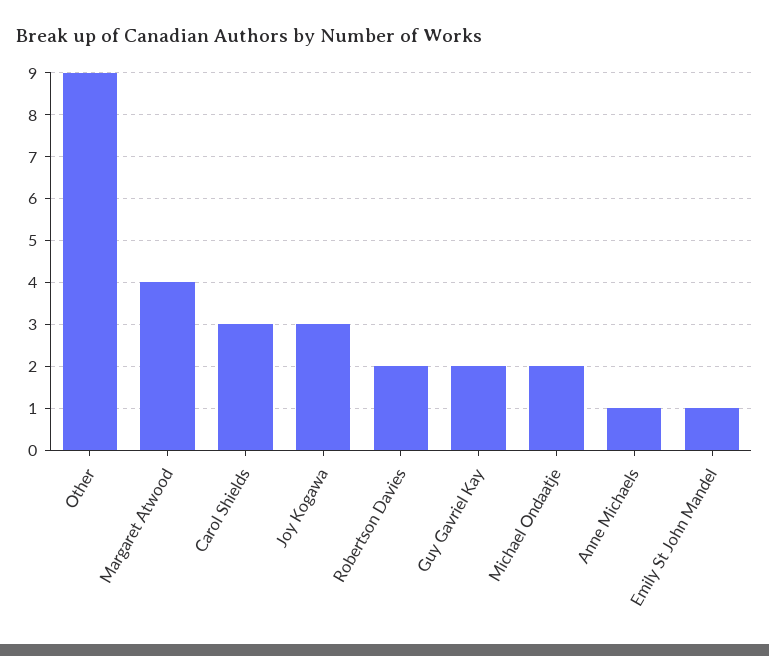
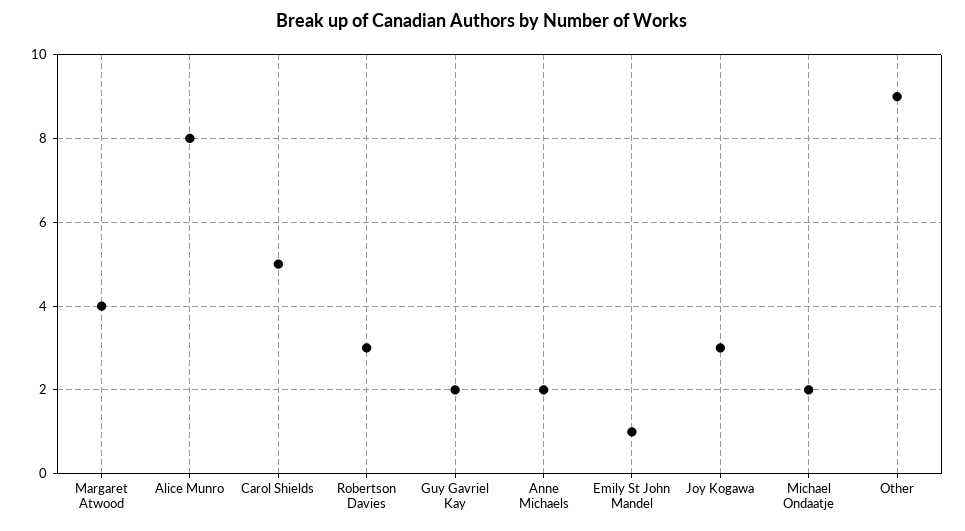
Carol Shields: 3 -> 5
Robertson Davies: 2 -> 3
Anne Michaels: 1 -> 2
Alice Munro: none -> 8

